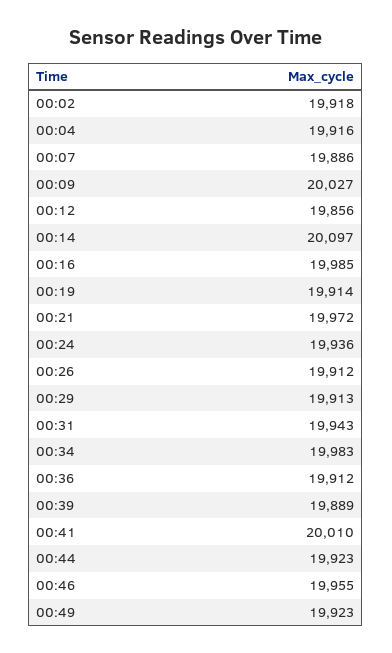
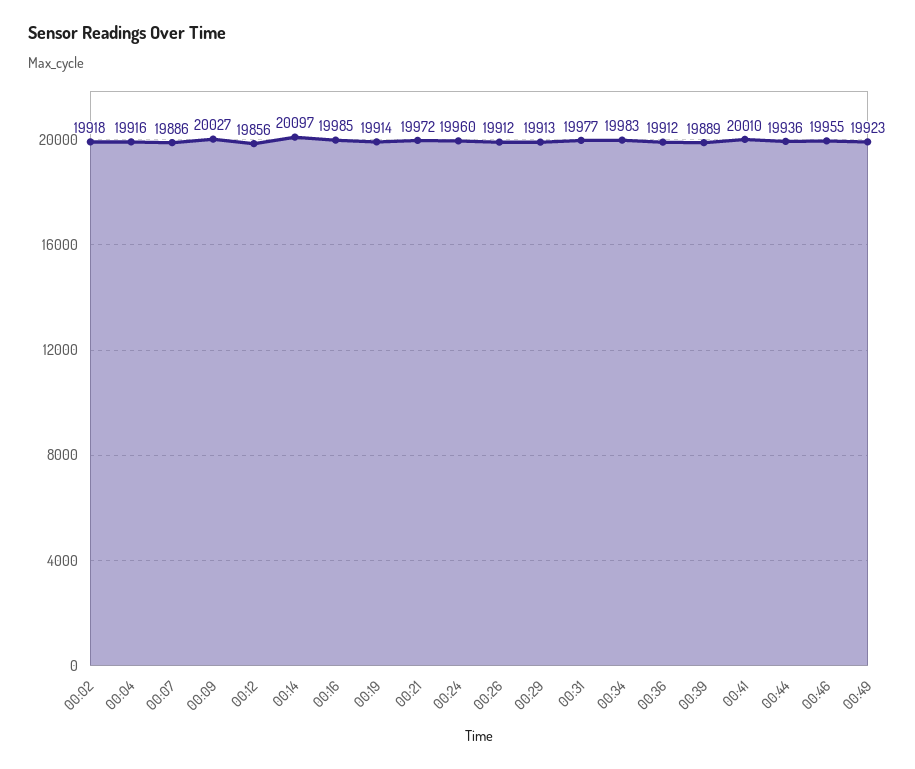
00:24: 19936 -> 19960
00:31: 19943 -> 19977
00:44: 19923 -> 19936

